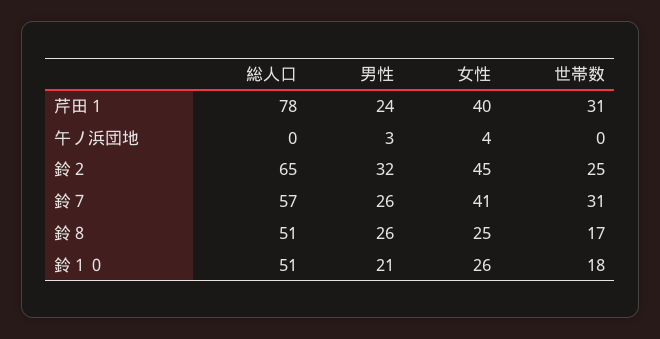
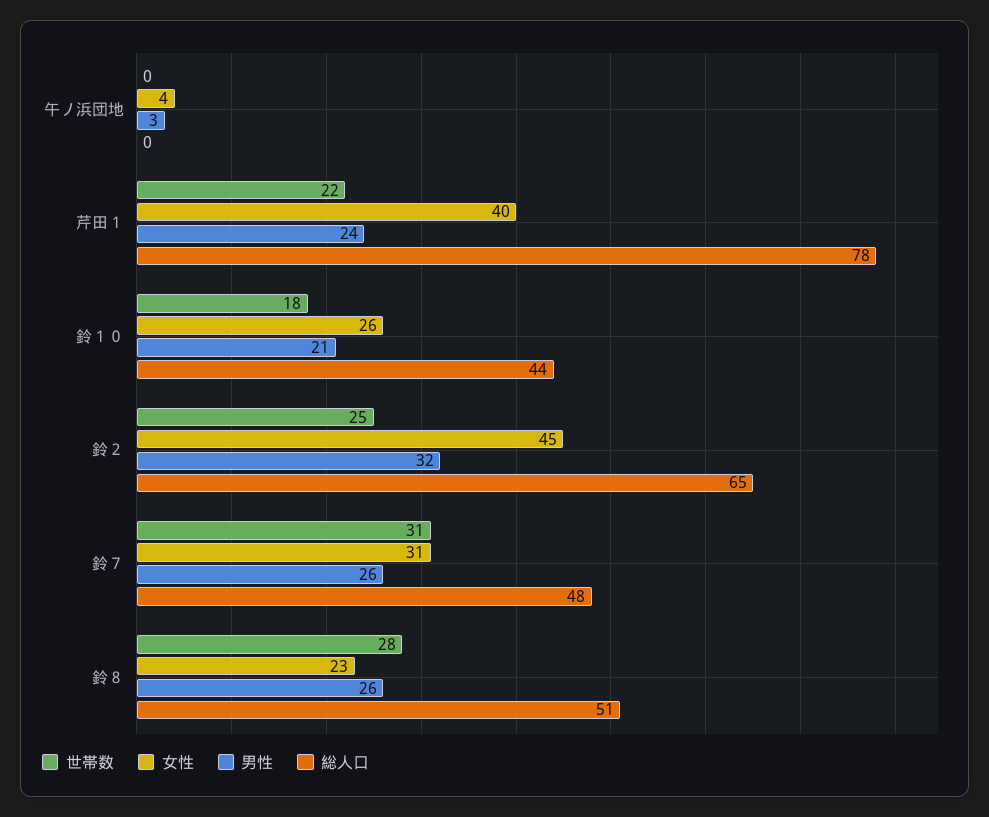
世帯数, 芹田１: 31 -> 22
総人口, 鈴７: 57 -> 48
女性, 鈴７: 41 -> 31
女性, 鈴８: 25 -> 23
世帯数, 鈴８: 17 -> 28
総人口, 鈴１０: 51 -> 44

